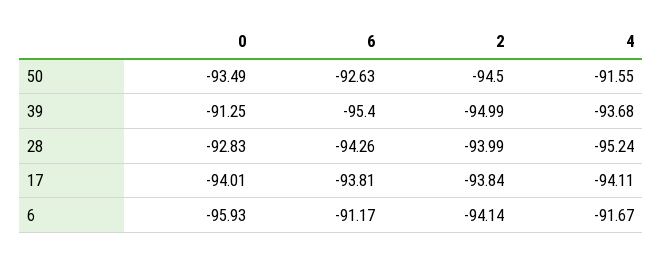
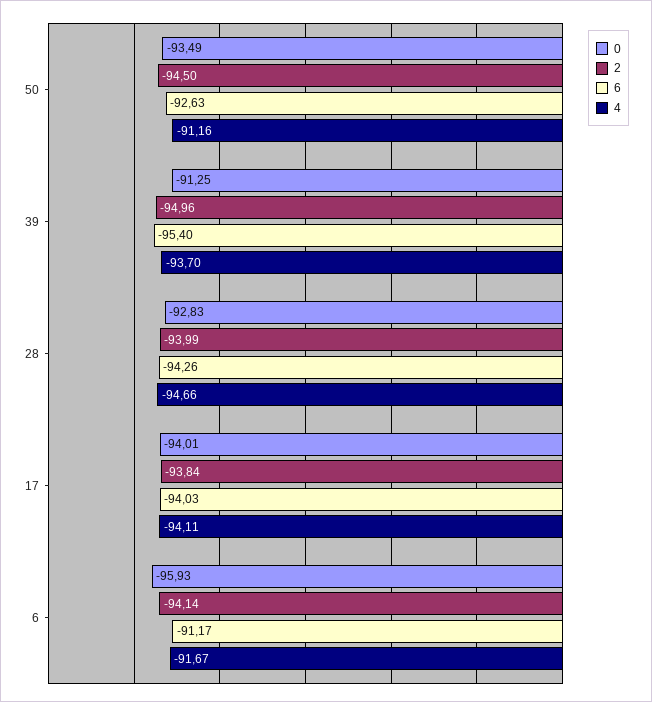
4, 50: -91.55 -> -91.16
2, 39: -94.99 -> -94.96
4, 39: -93.68 -> -93.7
4, 28: -95.24 -> -94.66
6, 17: -93.81 -> -94.03

